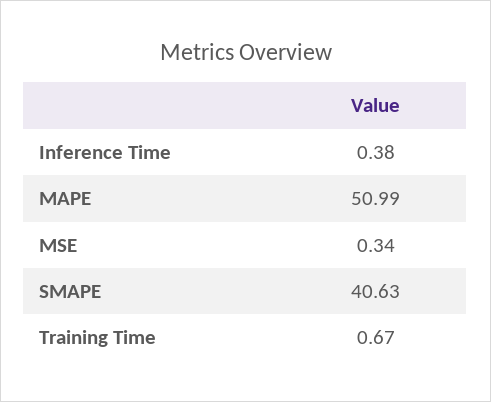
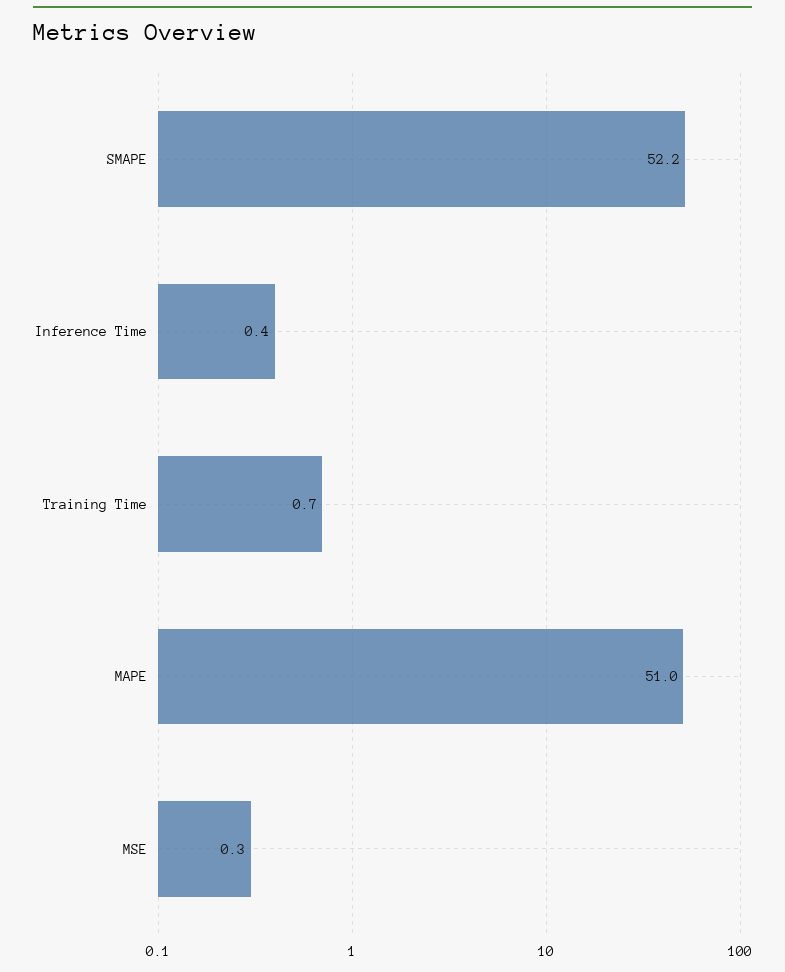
SMAPE: 40.63 -> 52.2

